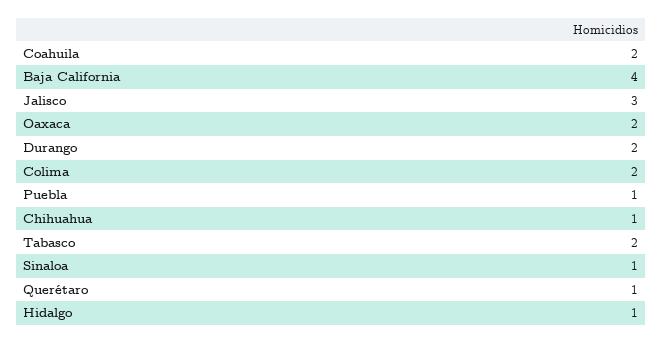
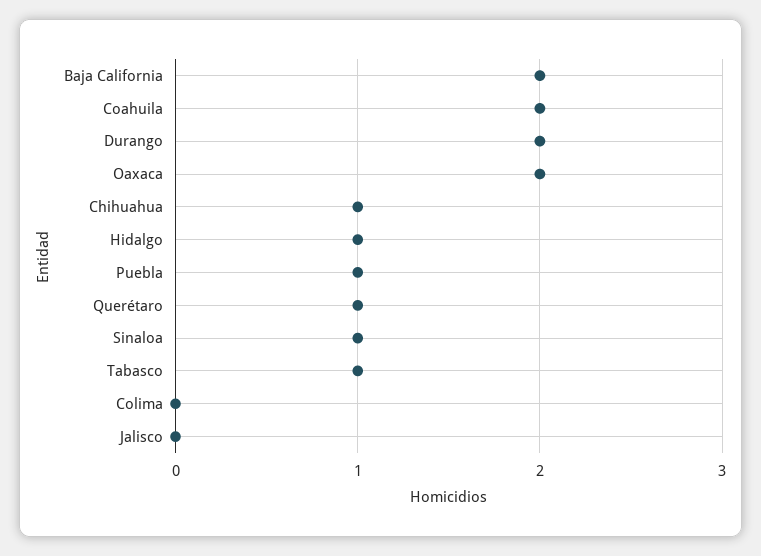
Baja California: 4 -> 2
Jalisco: 3 -> 0
Colima: 2 -> 0
Tabasco: 2 -> 1

